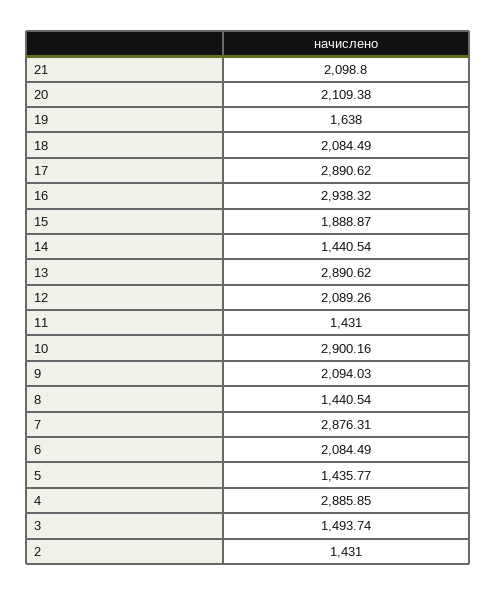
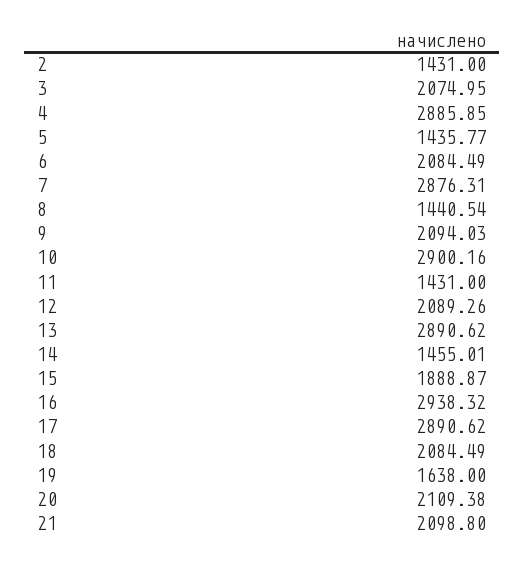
14: 1440.54 -> 1455.01
3: 1493.74 -> 2074.95

